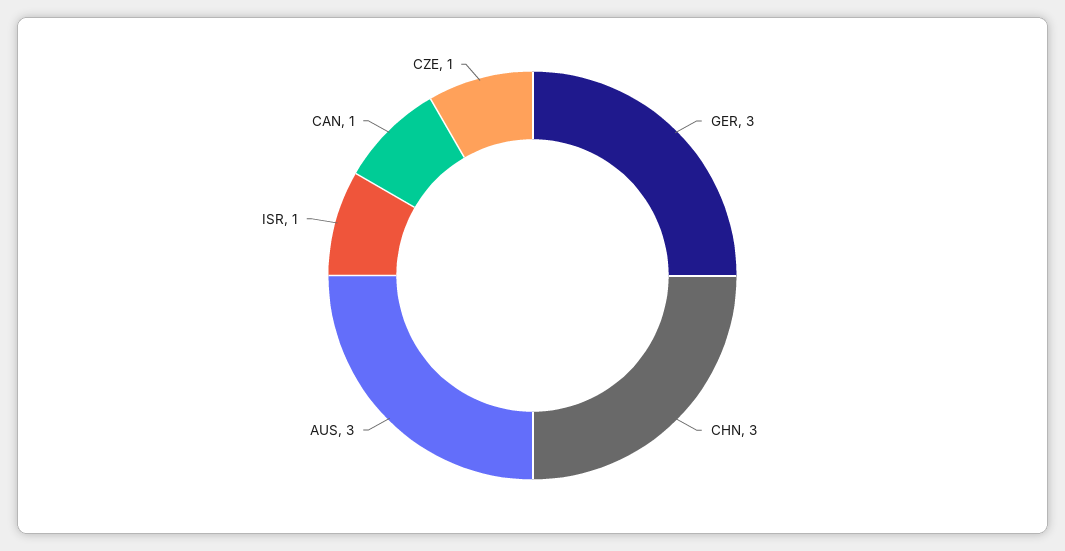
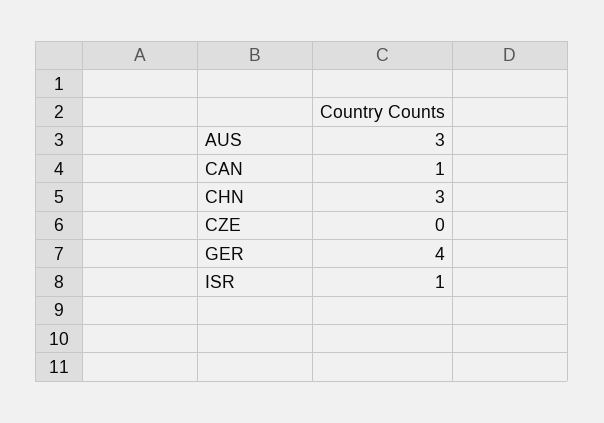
GER: 3 -> 4
CZE: 1 -> 0

